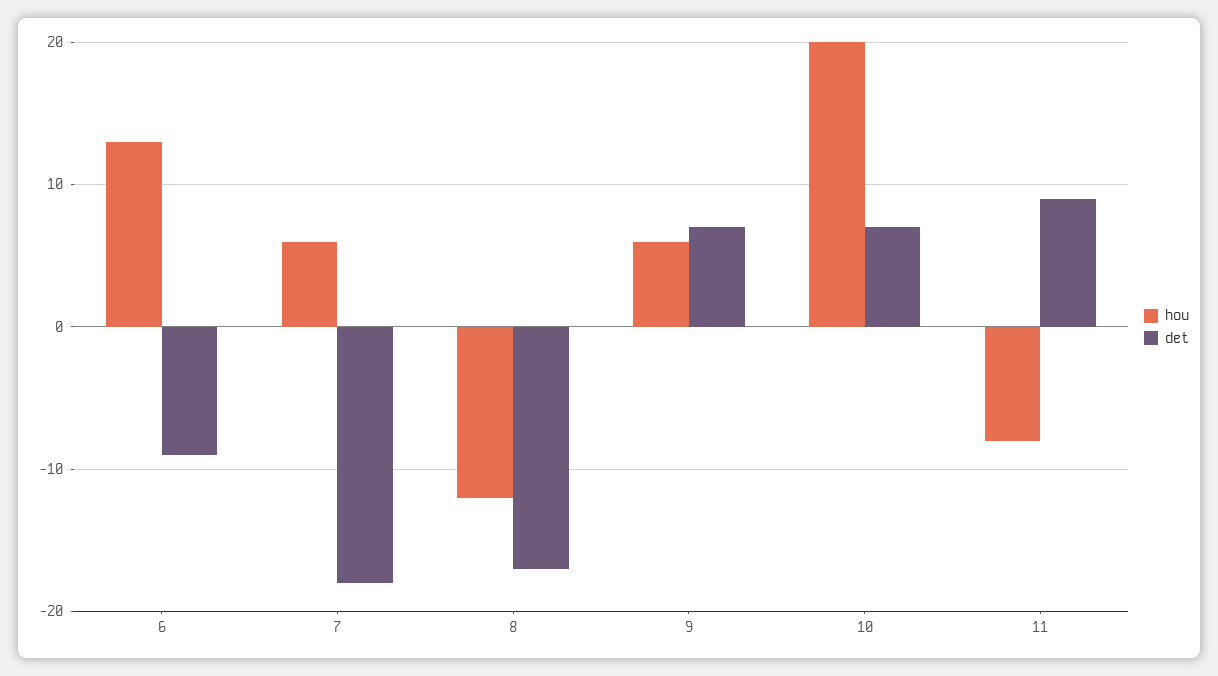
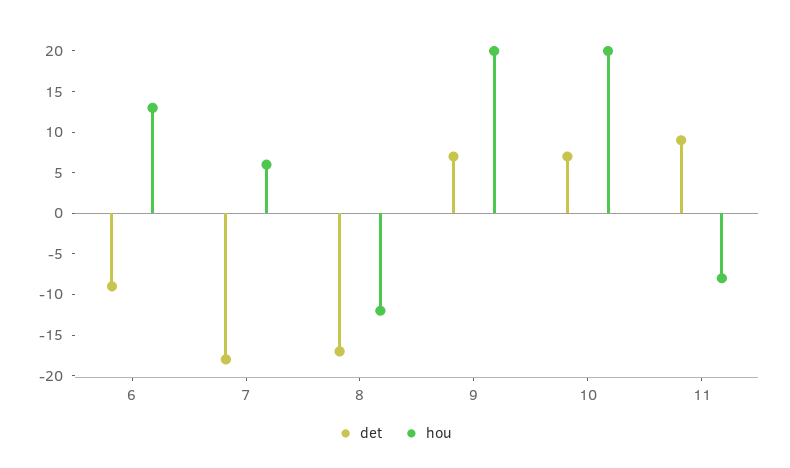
hou, 9: 6 -> 20

